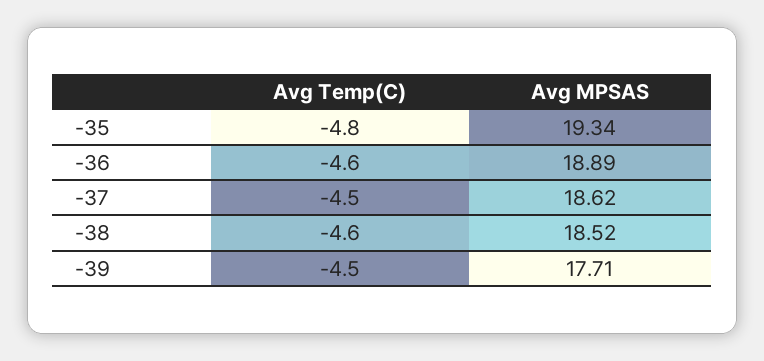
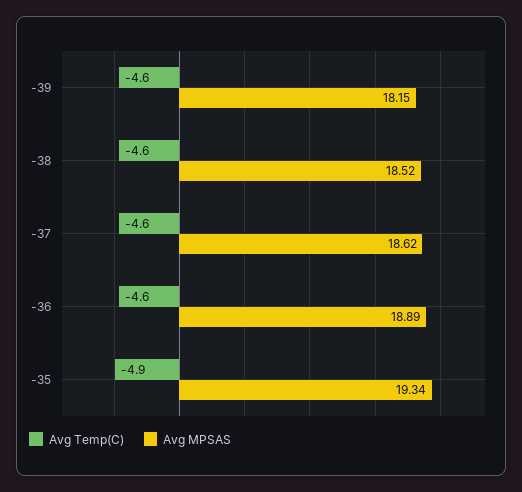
Avg Temp(C), -35: -4.8 -> -4.9
Avg Temp(C), -37: -4.5 -> -4.6
Avg Temp(C), -39: -4.5 -> -4.6
Avg MPSAS, -39: 17.71 -> 18.15

